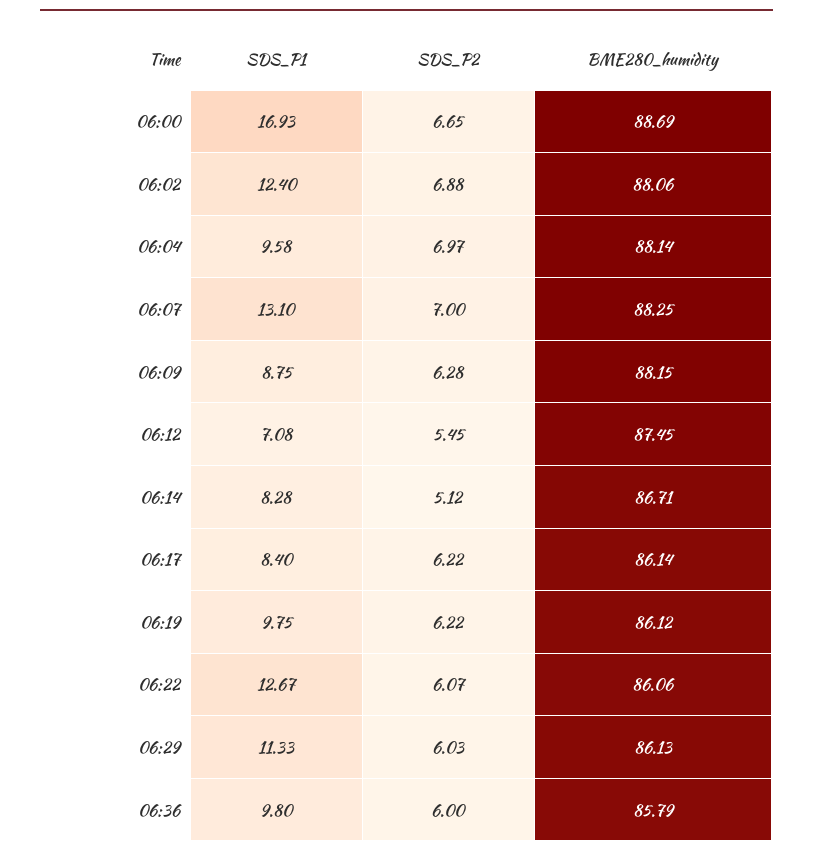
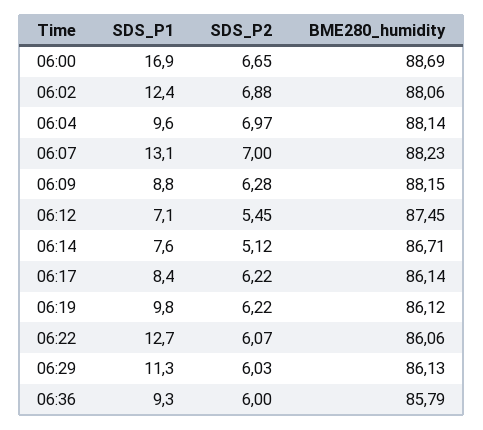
BME280_humidity, 06:07: 88.25 -> 88.23
SDS_P1, 06:14: 8.28 -> 7.6
SDS_P1, 06:36: 9.8 -> 9.3

